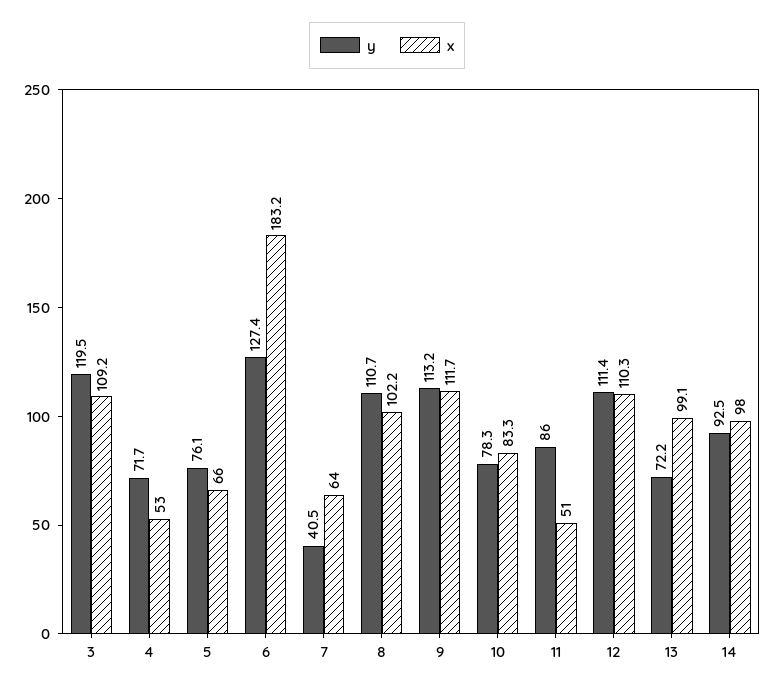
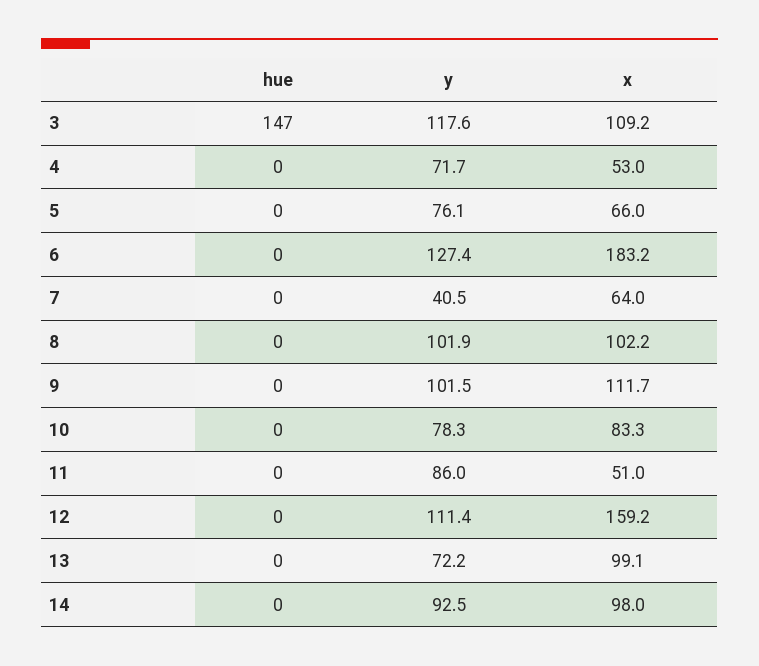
y, 3: 119.5 -> 117.6
y, 8: 110.7 -> 101.9
y, 9: 113.2 -> 101.5
x, 12: 110.3 -> 159.2
hue, 3: none -> 147
hue, 4: none -> 0
hue, 5: none -> 0
hue, 6: none -> 0
hue, 7: none -> 0
hue, 8: none -> 0
hue, 9: none -> 0
hue, 10: none -> 0
hue, 11: none -> 0
hue, 12: none -> 0
hue, 13: none -> 0
hue, 14: none -> 0

